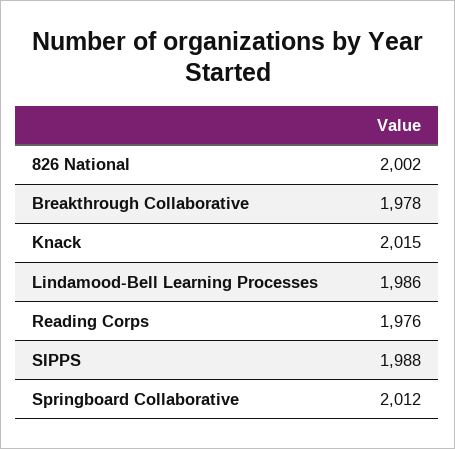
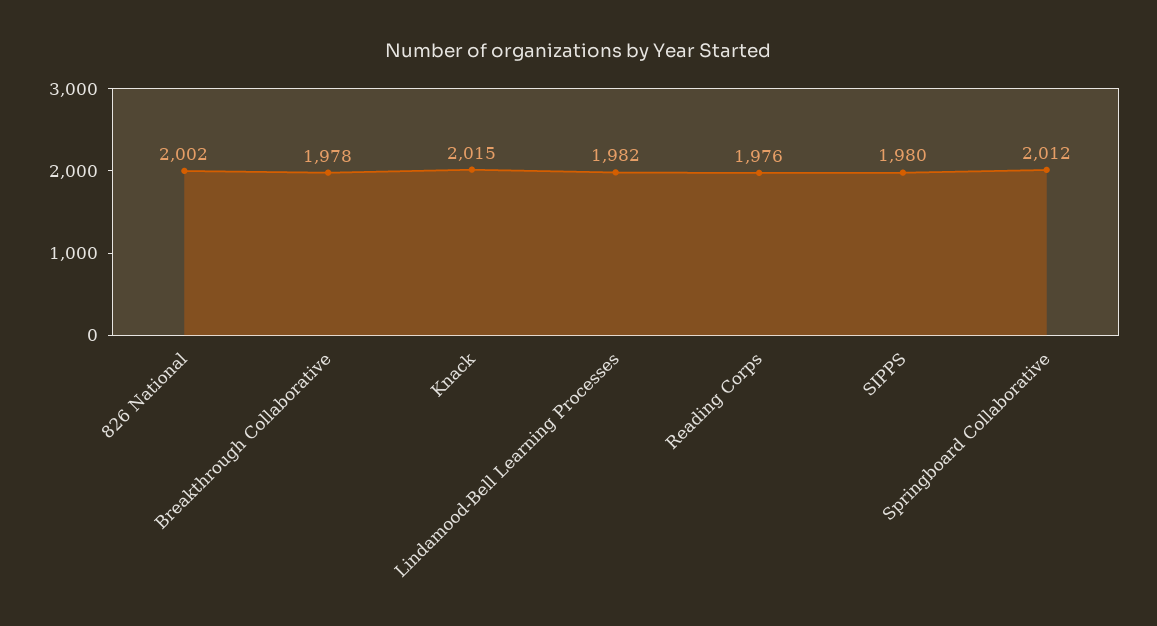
Lindamood-Bell Learning Processes: 1986 -> 1982
SIPPS: 1988 -> 1980

